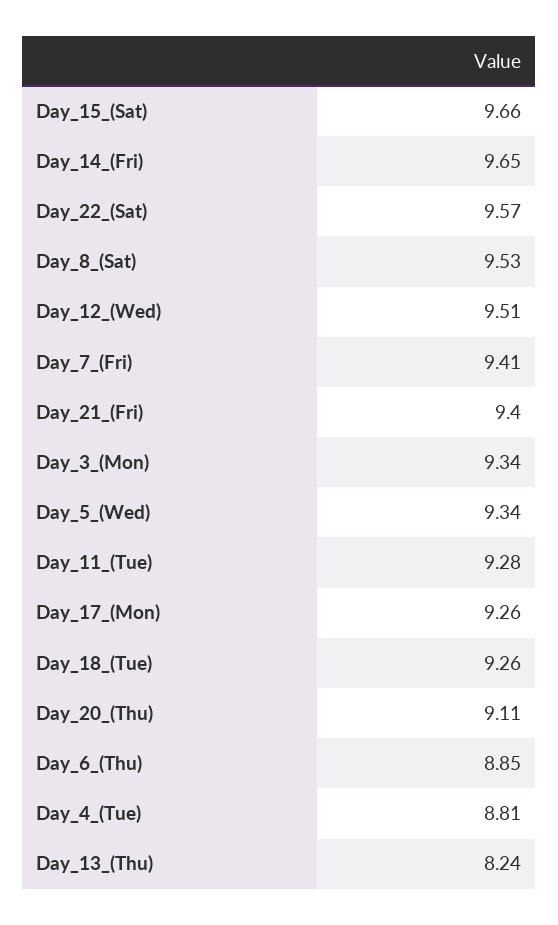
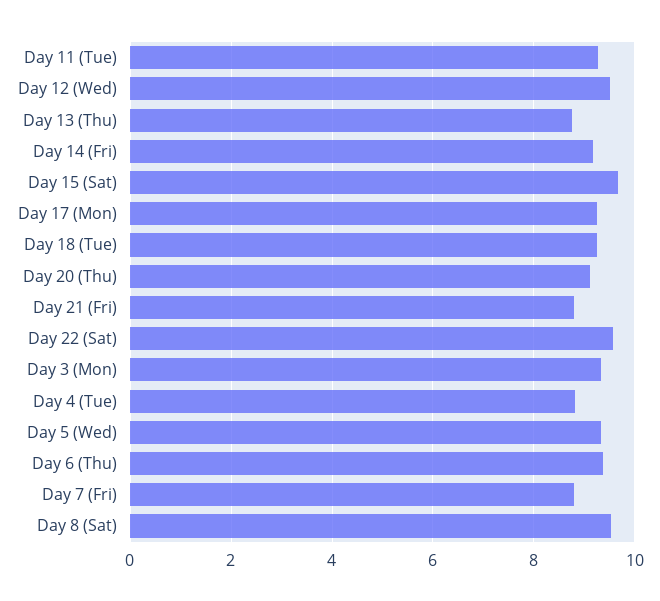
Day_14_(Fri): 9.65 -> 9.2
Day_7_(Fri): 9.41 -> 8.8
Day_21_(Fri): 9.4 -> 8.8
Day_6_(Thu): 8.85 -> 9.4
Day_13_(Thu): 8.24 -> 8.8

